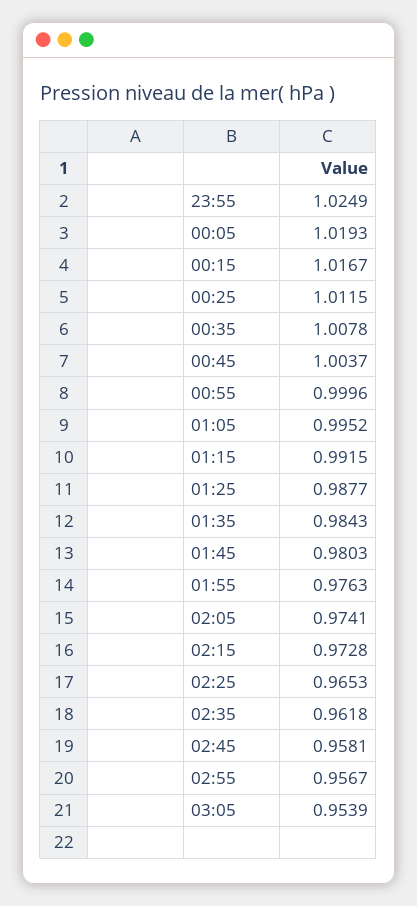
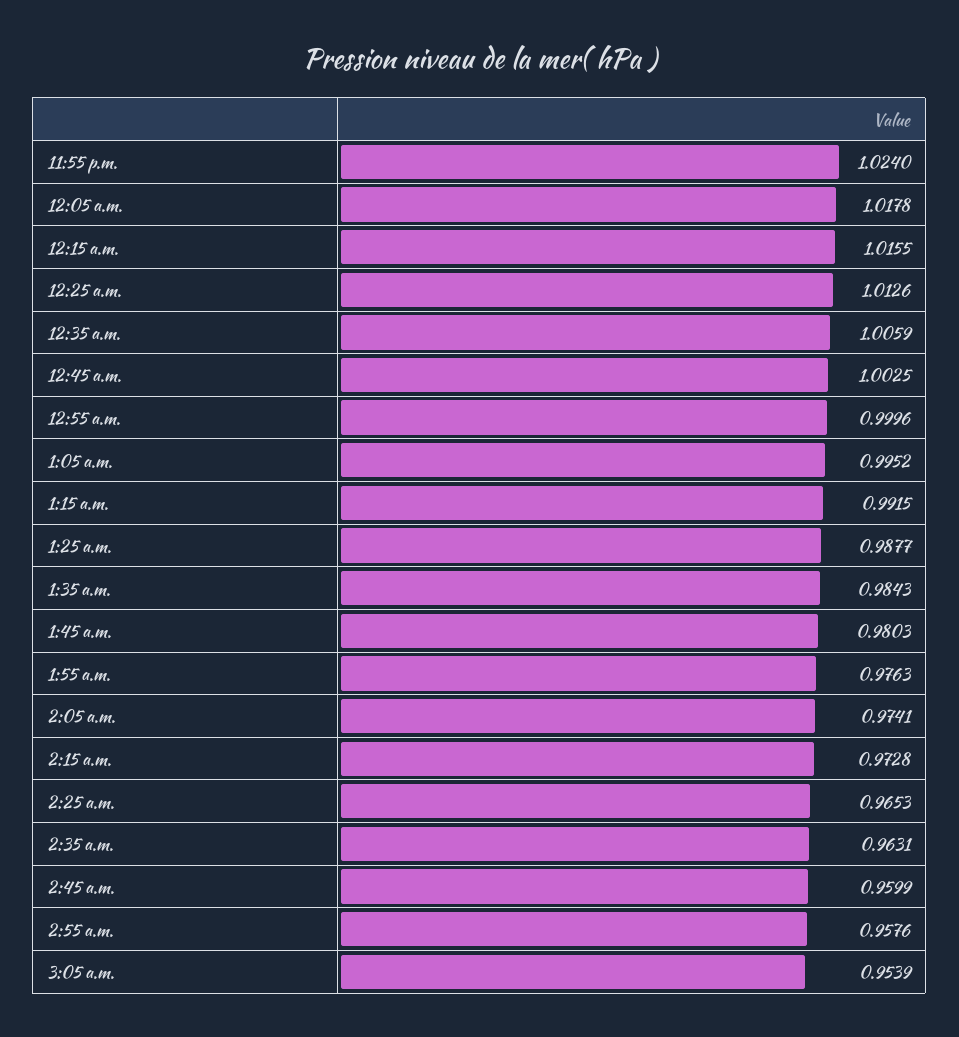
23:55: 1.0249 -> 1.024
00:05: 1.0193 -> 1.0178
00:15: 1.0167 -> 1.0155
00:25: 1.0115 -> 1.0126
00:35: 1.0078 -> 1.0059
00:45: 1.0037 -> 1.0025
02:35: 0.9618 -> 0.9631
02:45: 0.9581 -> 0.9599
02:55: 0.9567 -> 0.9576

